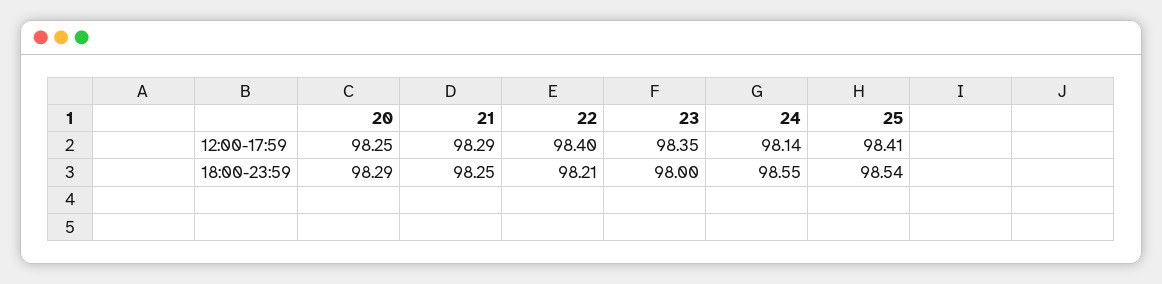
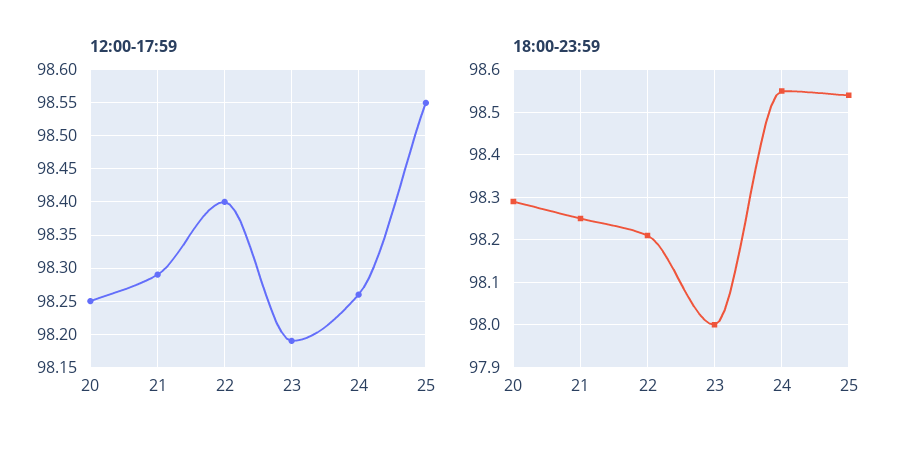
12:00-17:59, 23: 98.35 -> 98.19
12:00-17:59, 24: 98.14 -> 98.26
12:00-17:59, 25: 98.41 -> 98.55

